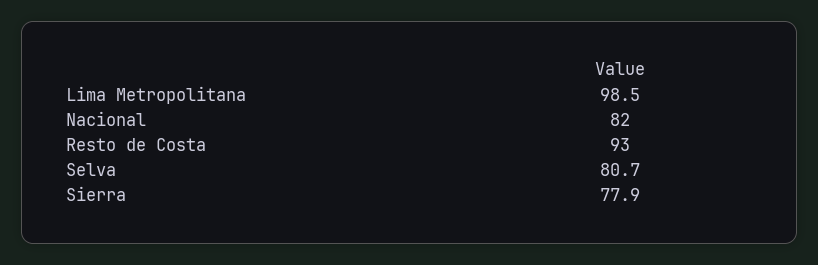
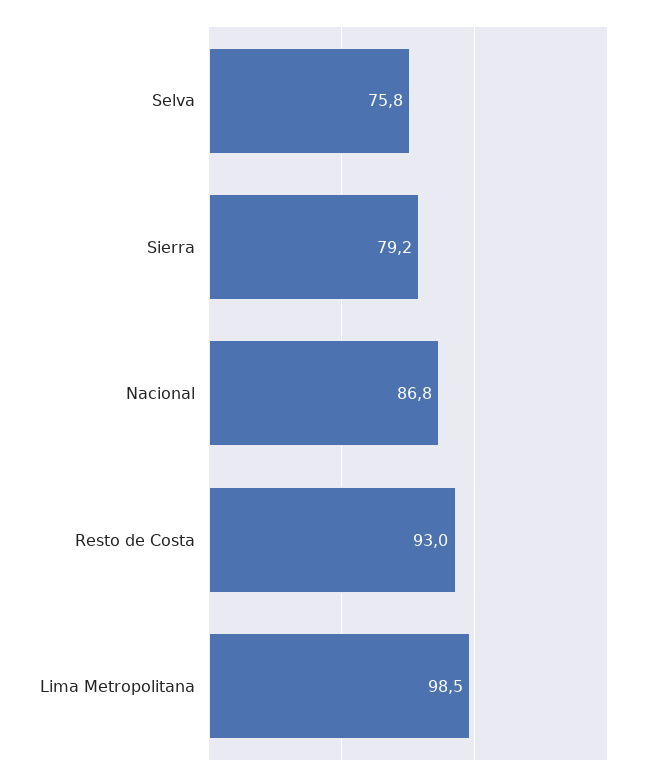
Nacional: 82 -> 86.8
Selva: 80.7 -> 75.8
Sierra: 77.9 -> 79.2

